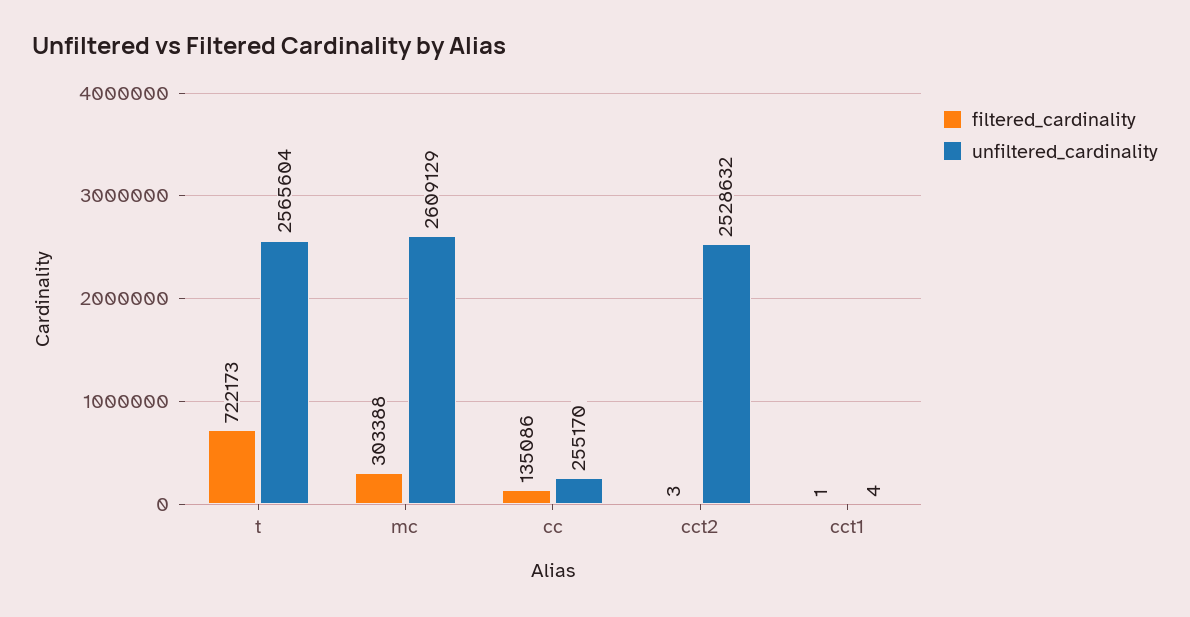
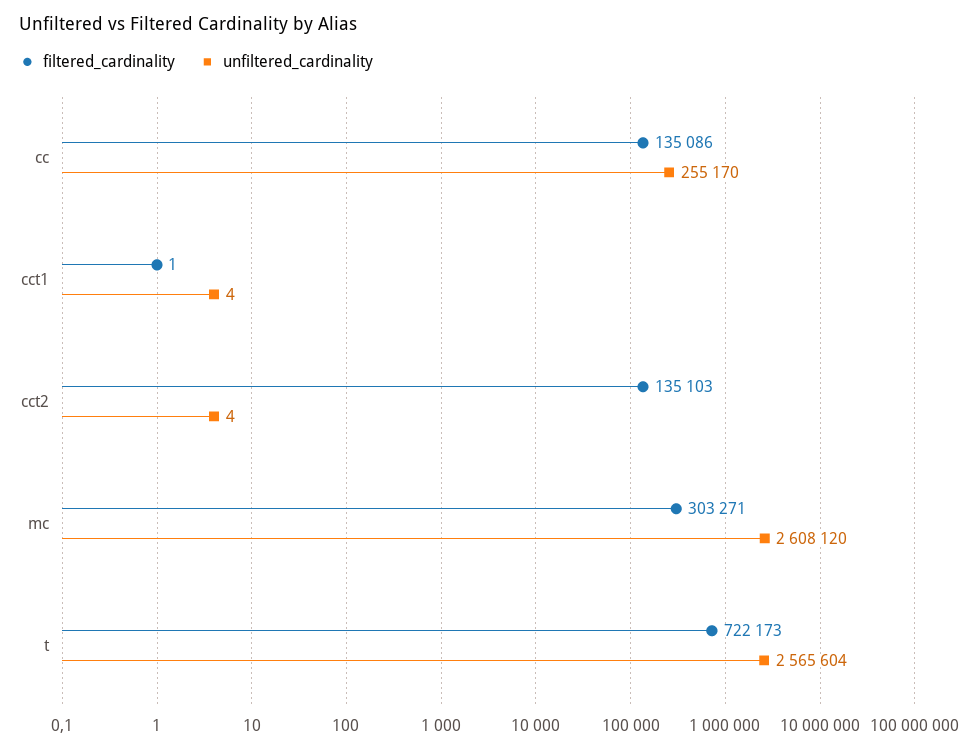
filtered_cardinality, mc: 303388 -> 303271
unfiltered_cardinality, mc: 2609129 -> 2608120
filtered_cardinality, cct2: 3 -> 135103
unfiltered_cardinality, cct2: 2528632 -> 4

